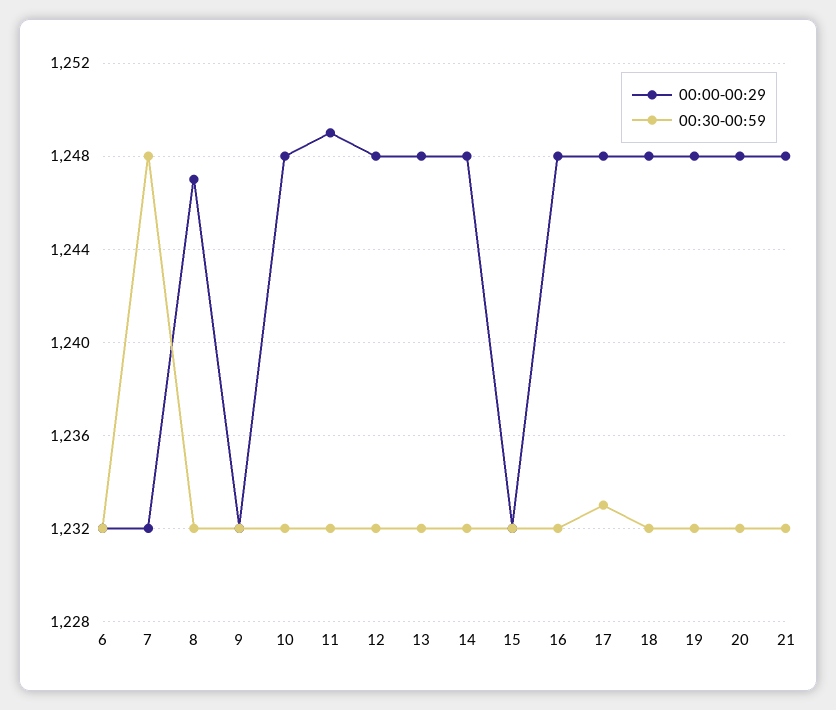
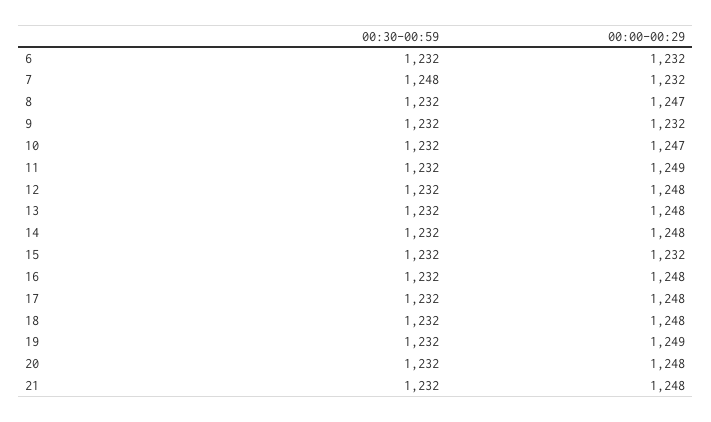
00:00-00:29, 10: 1248 -> 1247
00:30-00:59, 17: 1233 -> 1232
00:00-00:29, 19: 1248 -> 1249

